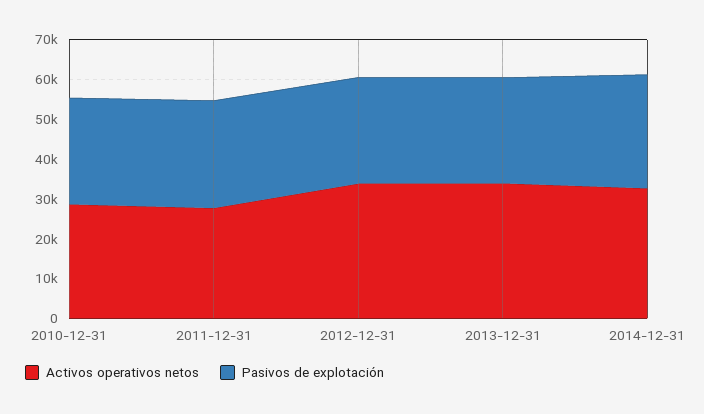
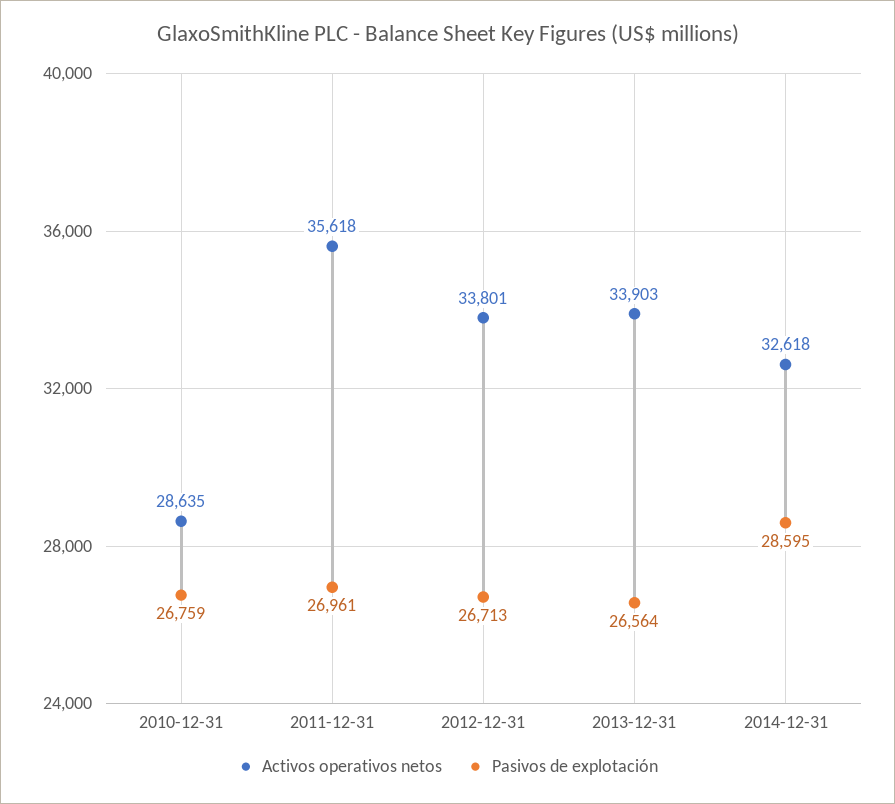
Activos operativos netos, 2011-12-31: 27500 -> 35618

